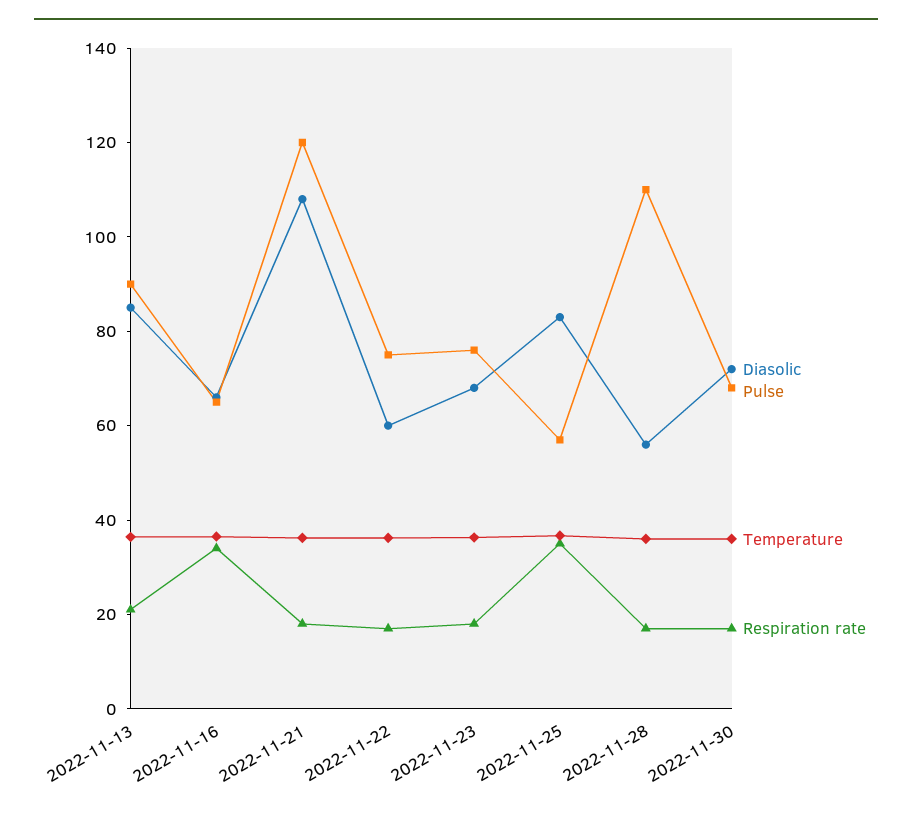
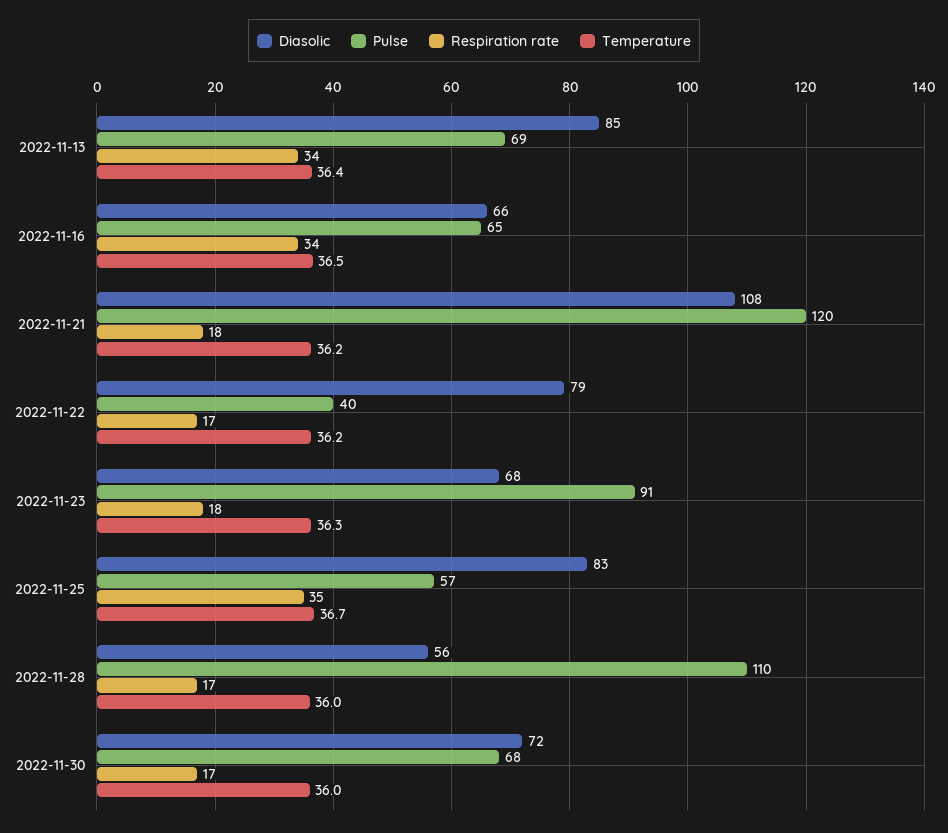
Pulse, 2022-11-13: 90 -> 69
Respiration rate, 2022-11-13: 20 -> 34
Diasolic, 2022-11-22: 60 -> 79
Pulse, 2022-11-22: 75 -> 40
Pulse, 2022-11-23: 75 -> 91

